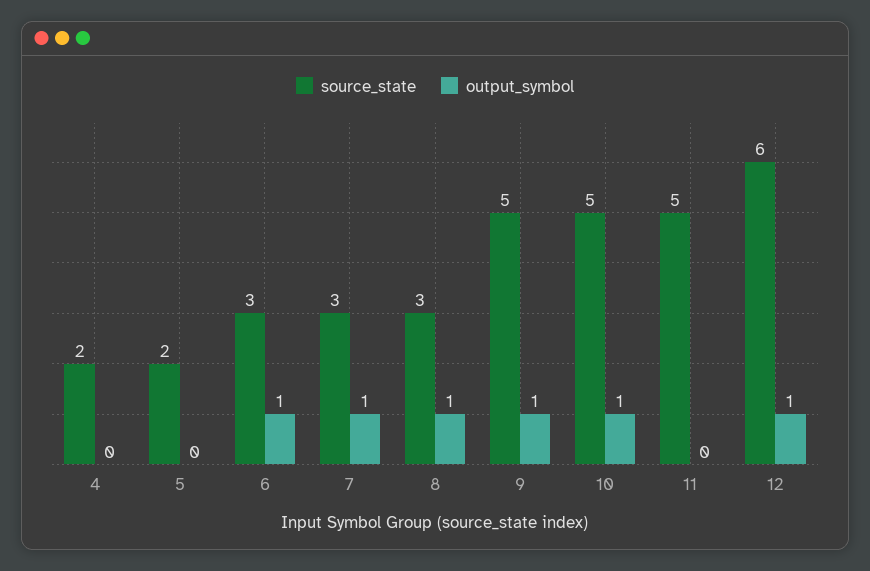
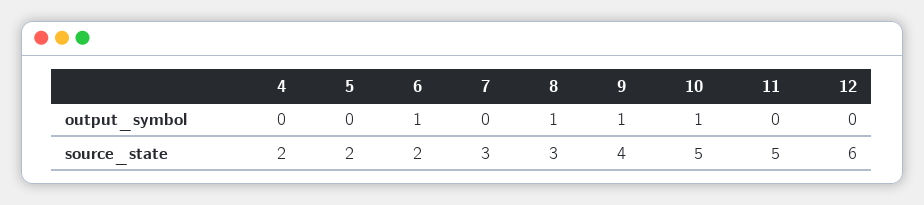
source_state, 6: 3 -> 2
output_symbol, 7: 1 -> 0
source_state, 9: 5 -> 4
output_symbol, 12: 1 -> 0

